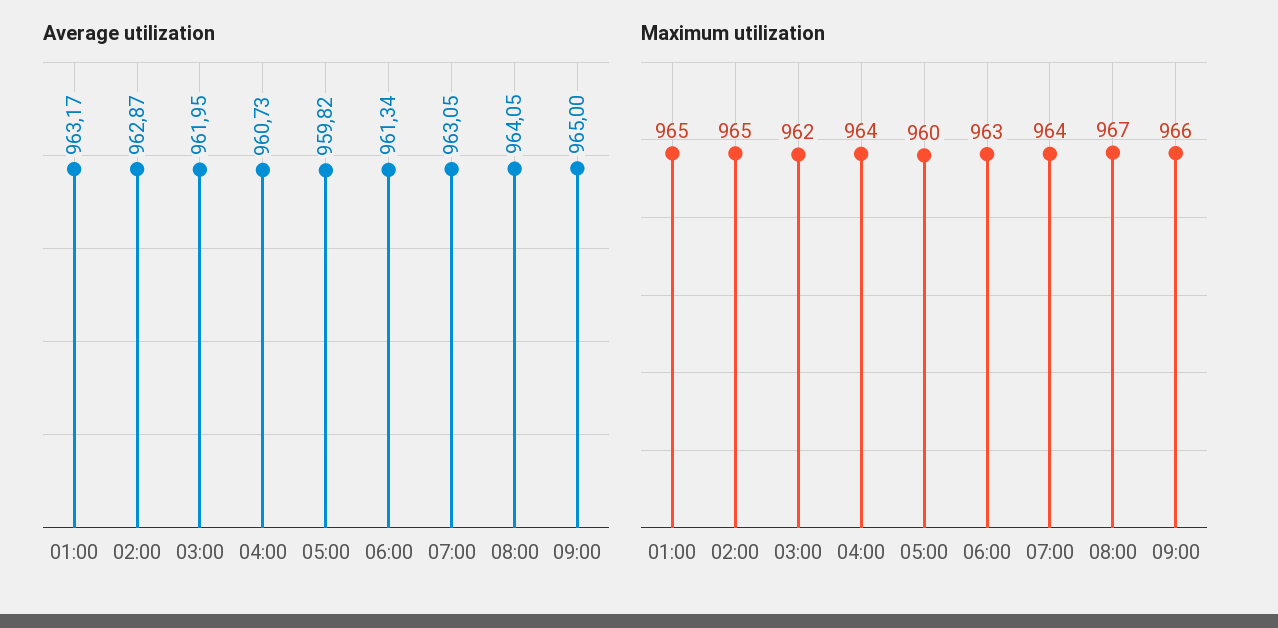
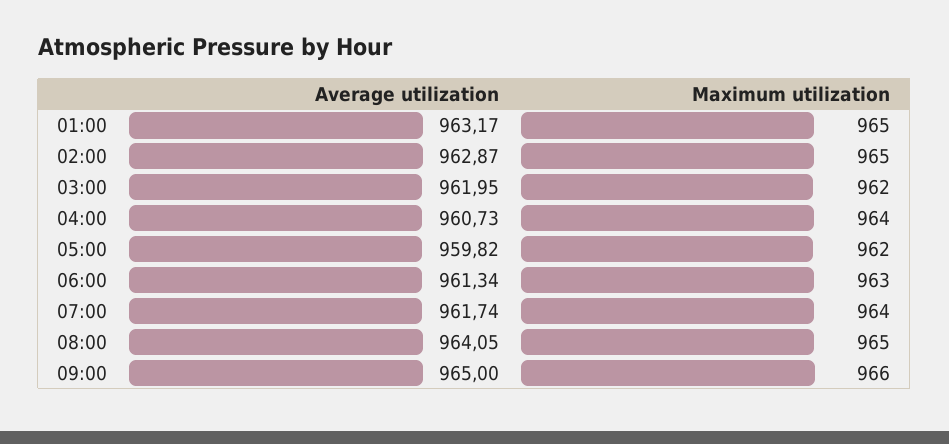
Average utilization, 07:00: 963.05 -> 961.74
Maximum utilization, 05:00: 960 -> 962
Maximum utilization, 08:00: 967 -> 965

